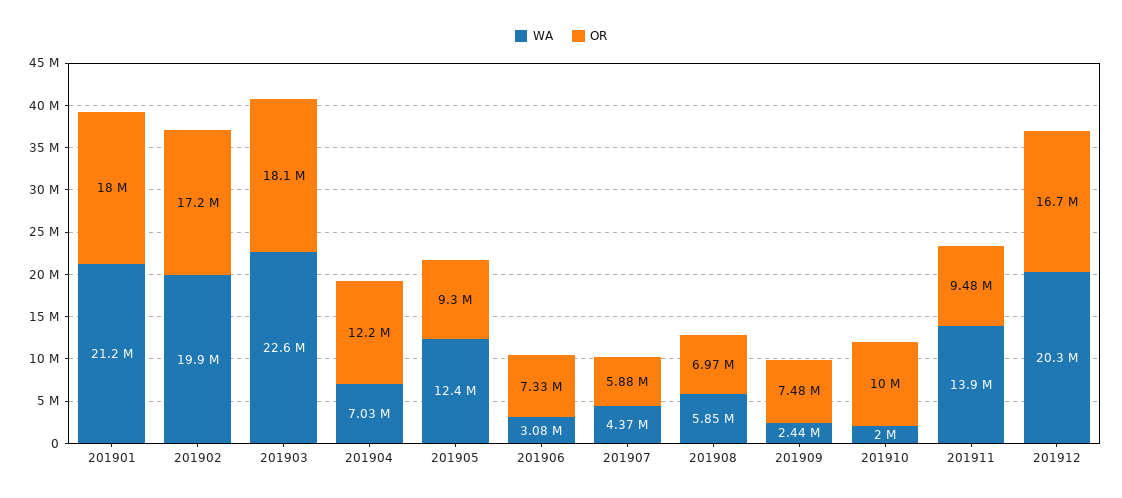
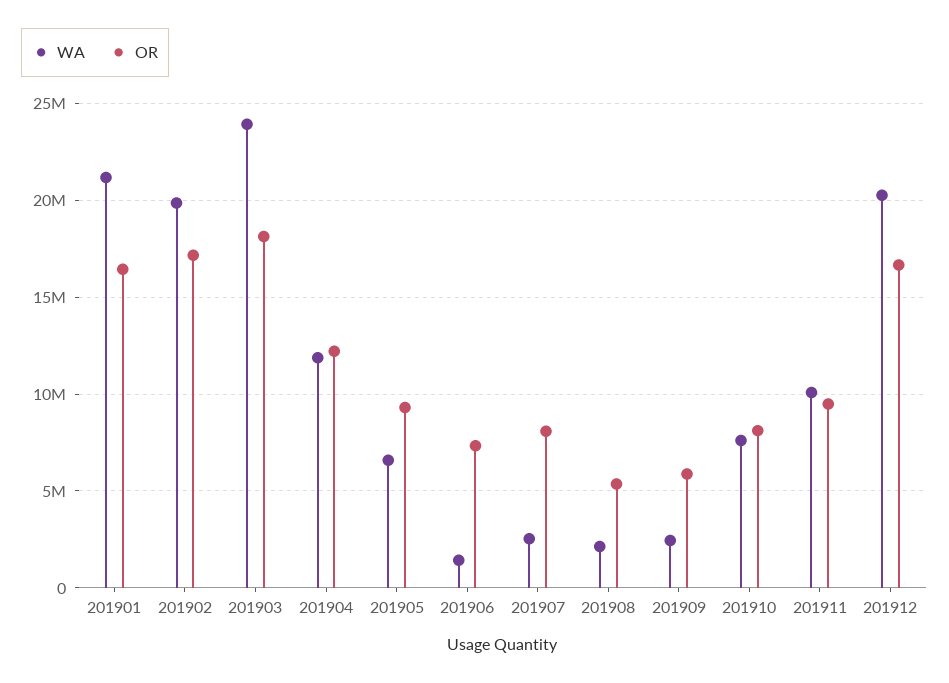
OR, 201901: 18000000 -> 16500000
WA, 201903: 22600000 -> 24000000
WA, 201904: 7030000 -> 12000000
WA, 201905: 12400000 -> 6500000
WA, 201906: 3080000 -> 1500000
WA, 201907: 4370000 -> 2500000
OR, 201907: 5880000 -> 8000000
WA, 201908: 5850000 -> 2000000
OR, 201908: 6970000 -> 5500000
OR, 201909: 7480000 -> 6000000
WA, 201910: 2000000 -> 7500000
OR, 201910: 10000000 -> 8000000
WA, 201911: 13900000 -> 10000000

